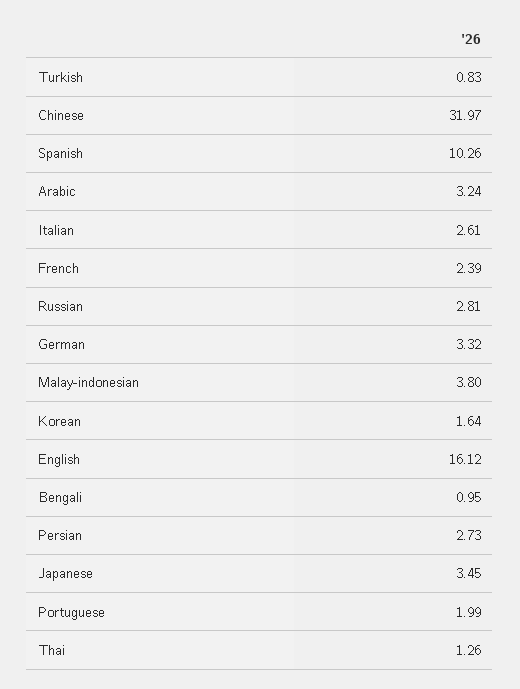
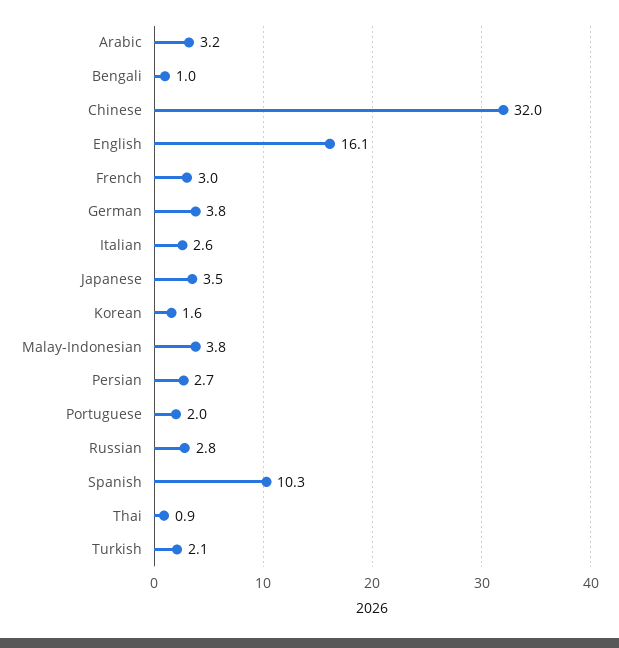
Turkish: 0.83 -> 2.1
French: 2.39 -> 3
German: 3.32 -> 3.8
Thai: 1.26 -> 0.9

